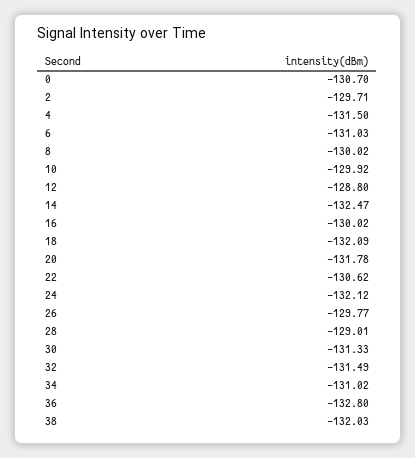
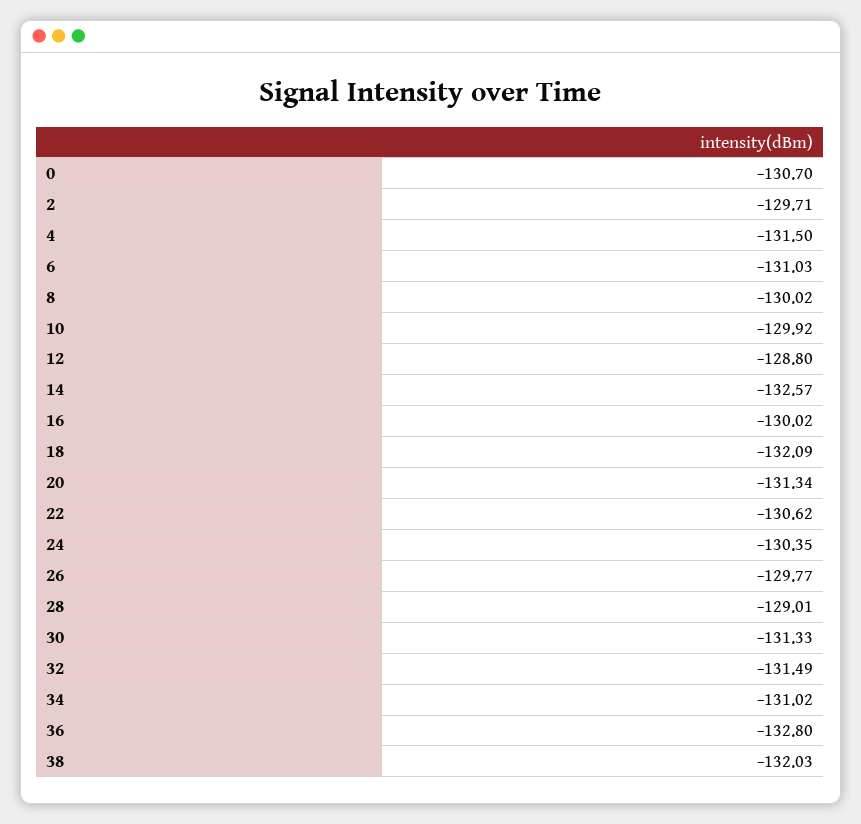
14: -132.47 -> -132.57
20: -131.78 -> -131.34
24: -132.12 -> -130.35

